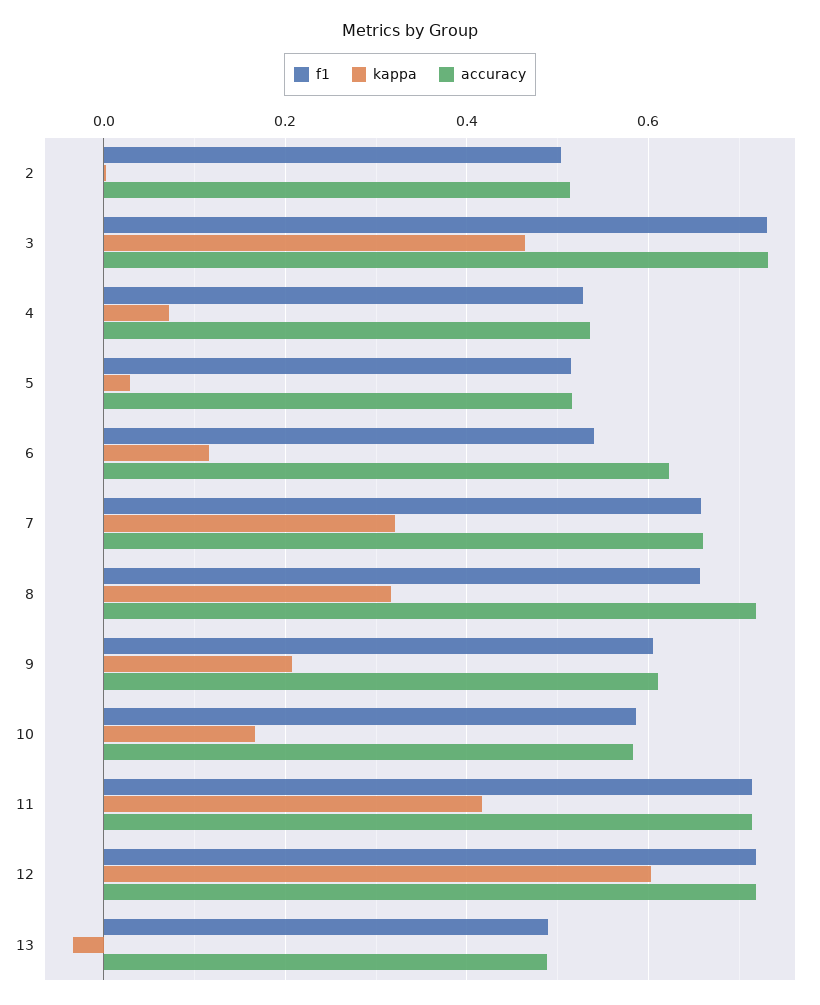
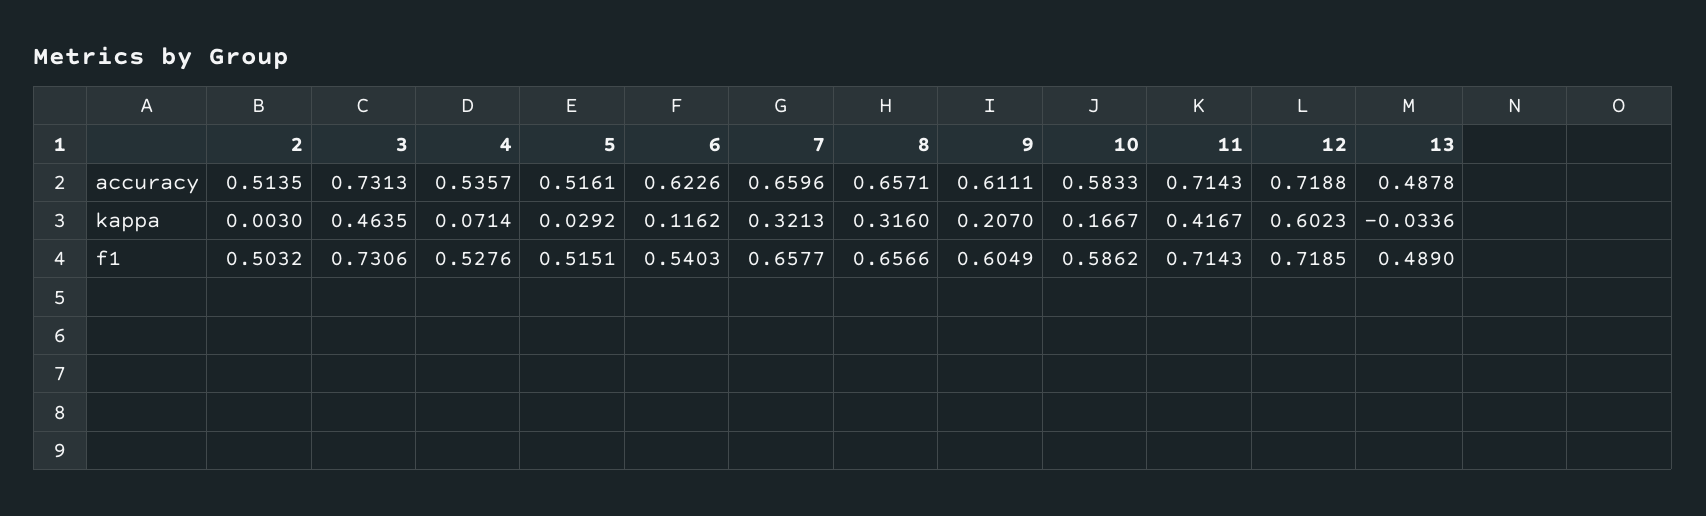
accuracy, 8: 0.72 -> 0.6571

